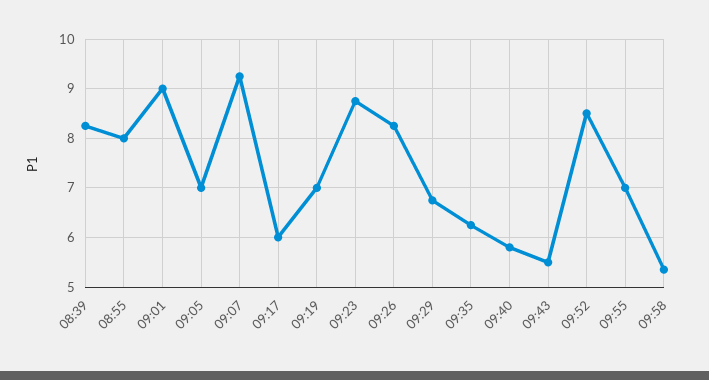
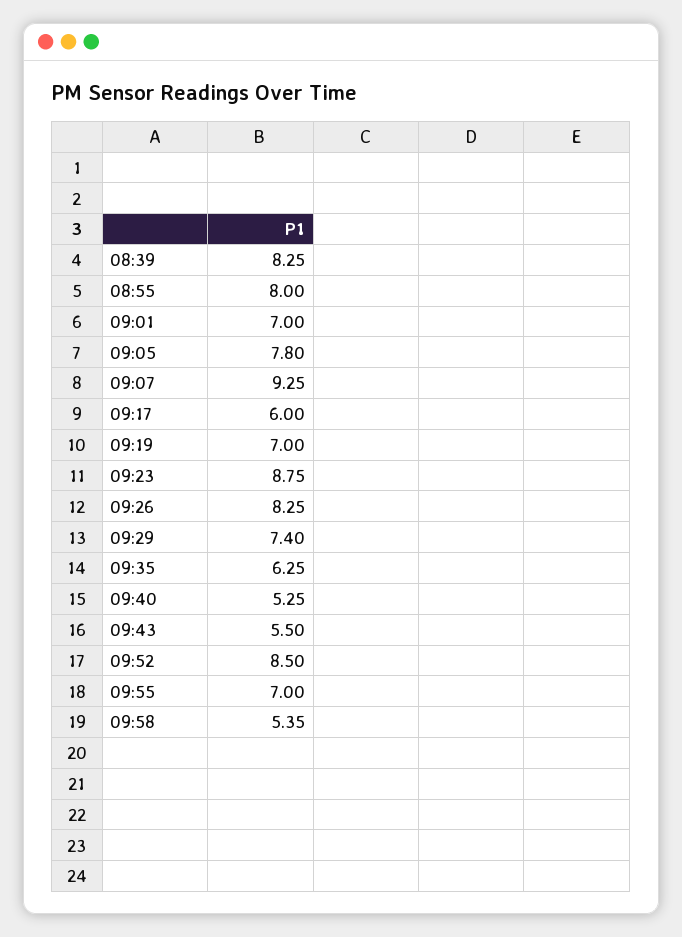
09:01: 9 -> 7
09:05: 7 -> 7.8
09:29: 6.8 -> 7.4
09:40: 5.8 -> 5.25

